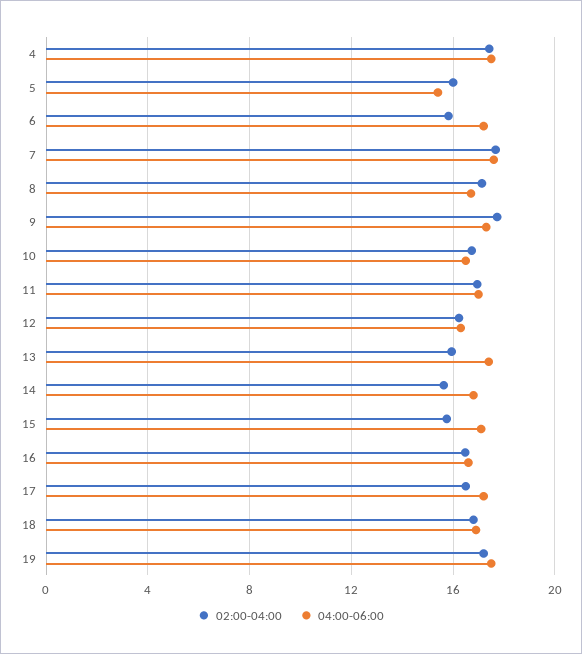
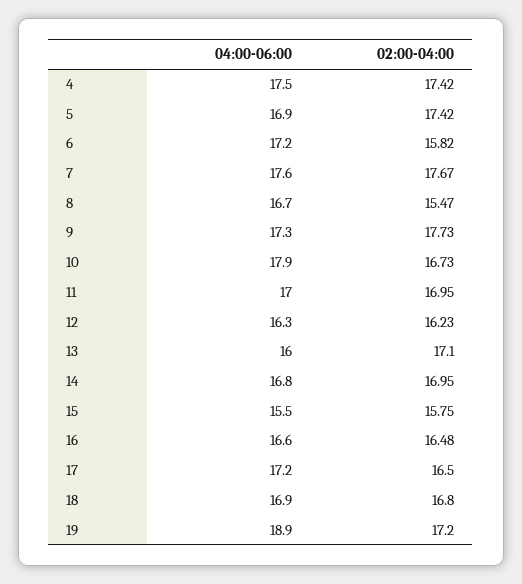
02:00-04:00, 5: 16 -> 17.42
04:00-06:00, 5: 15.5 -> 16.9
02:00-04:00, 8: 17 -> 15.47
04:00-06:00, 10: 16.5 -> 17.9
02:00-04:00, 13: 16 -> 17.1
04:00-06:00, 13: 17.5 -> 16
02:00-04:00, 14: 15.5 -> 16.95
04:00-06:00, 15: 17 -> 15.5
04:00-06:00, 19: 17.5 -> 18.9

